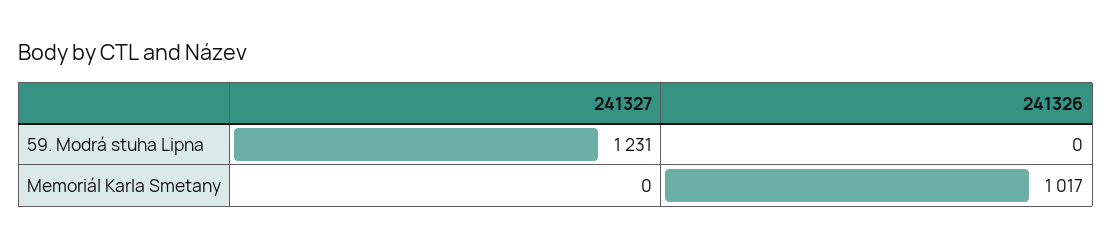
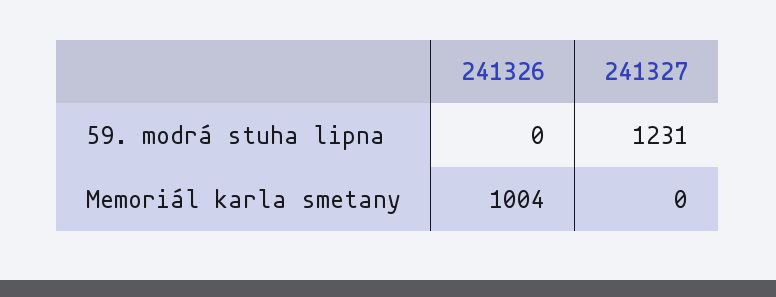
241326, Memoriál Karla Smetany: 1017 -> 1004

